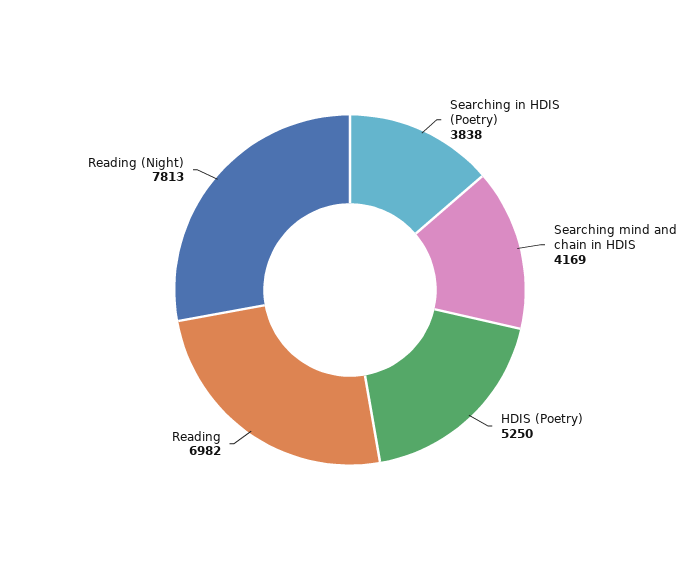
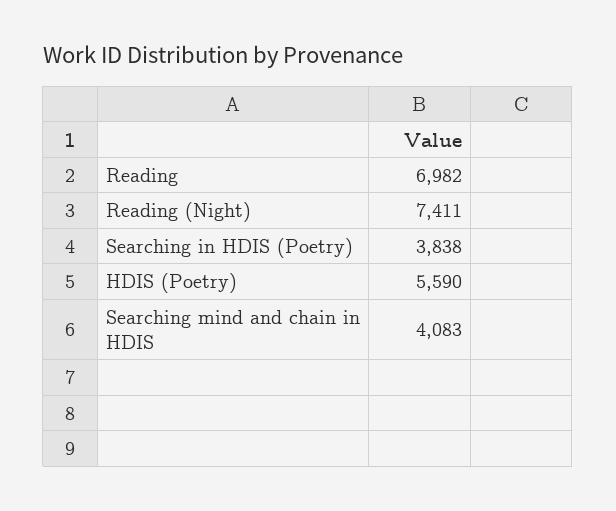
Searching mind and chain in HDIS: 4169 -> 4083
HDIS (Poetry): 5250 -> 5590
Reading (Night): 7813 -> 7411

